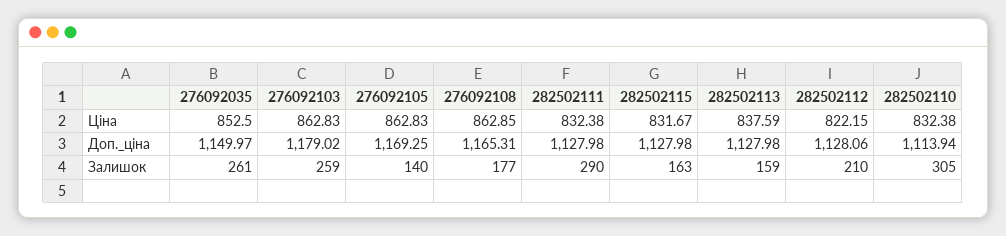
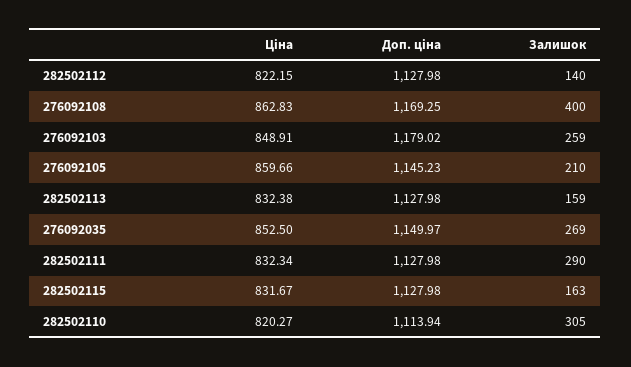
276092103, Ціна: 862.83 -> 848.91
276092105, Ціна: 862.83 -> 859.66
276092108, Ціна: 862.85 -> 862.83
282502111, Ціна: 832.38 -> 832.34
282502113, Ціна: 837.59 -> 832.38
282502110, Ціна: 832.38 -> 820.27
276092105, Доп._ціна: 1169.25 -> 1145.23
276092108, Доп._ціна: 1165.31 -> 1169.25
282502112, Доп._ціна: 1128.06 -> 1127.98
276092035, Залишок: 261 -> 269
276092105, Залишок: 140 -> 210
276092108, Залишок: 177 -> 400
282502112, Залишок: 210 -> 140

